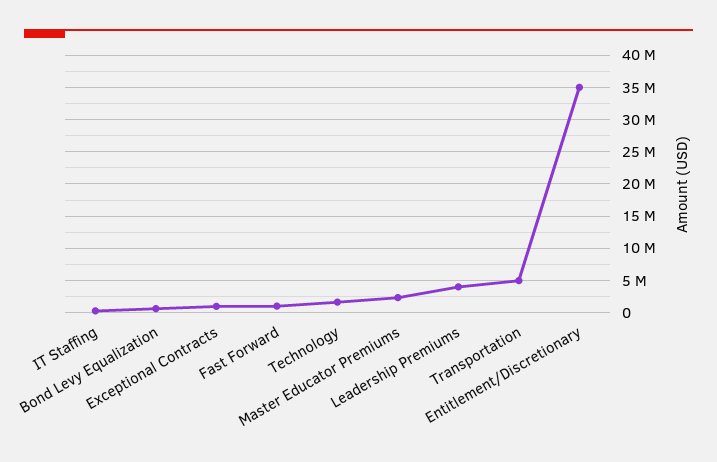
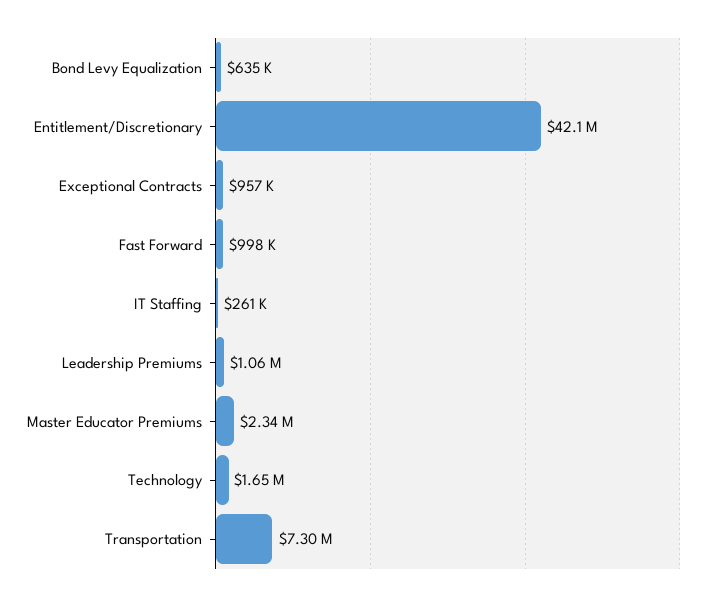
Leadership Premiums: 4000000 -> 1060000
Transportation: 5000000 -> 7300000
Entitlement/Discretionary: 35000000 -> 42100000

